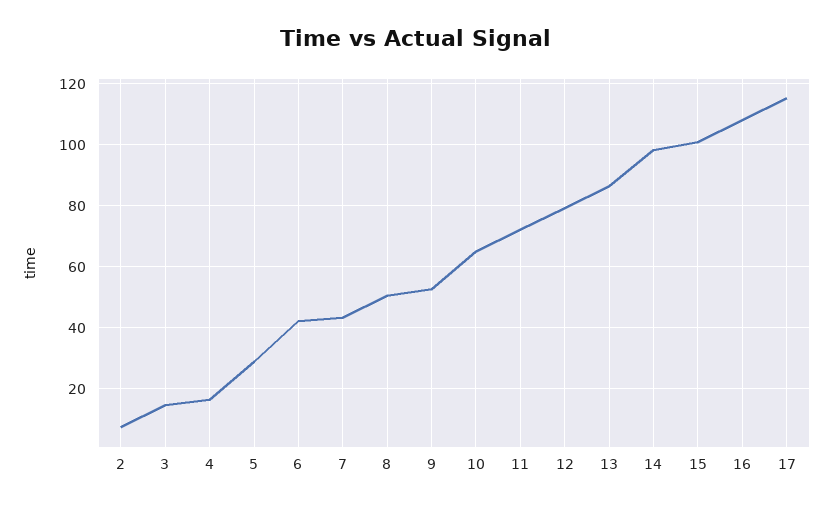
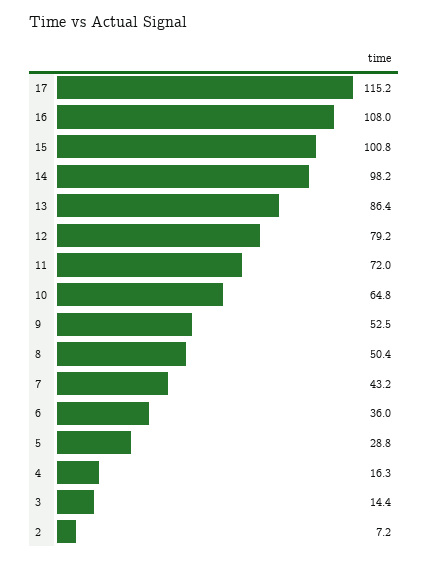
6: 42 -> 36

